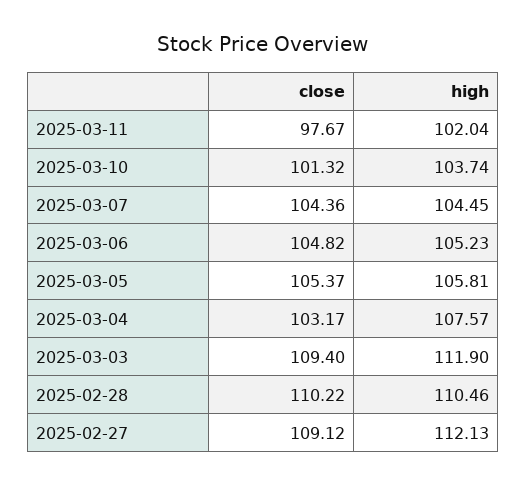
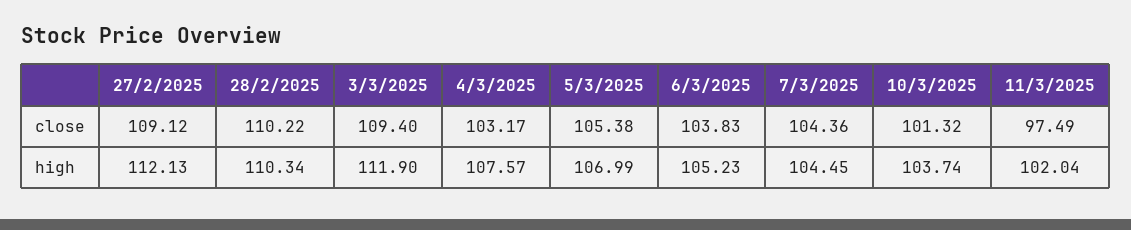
close, 2025-03-11: 97.67 -> 97.49
close, 2025-03-06: 104.82 -> 103.83
close, 2025-03-05: 105.37 -> 105.38
high, 2025-03-05: 105.81 -> 106.99
high, 2025-02-28: 110.46 -> 110.34

